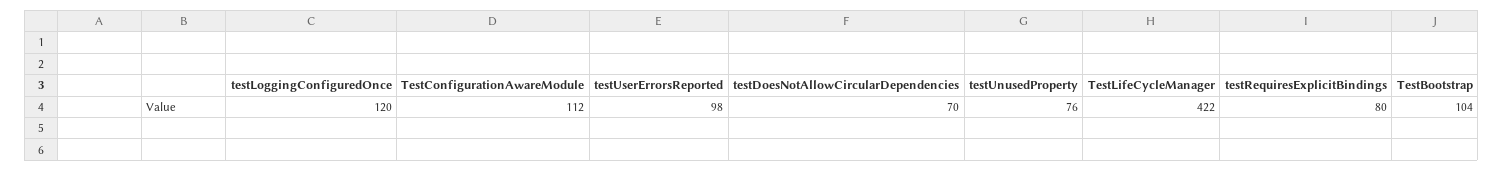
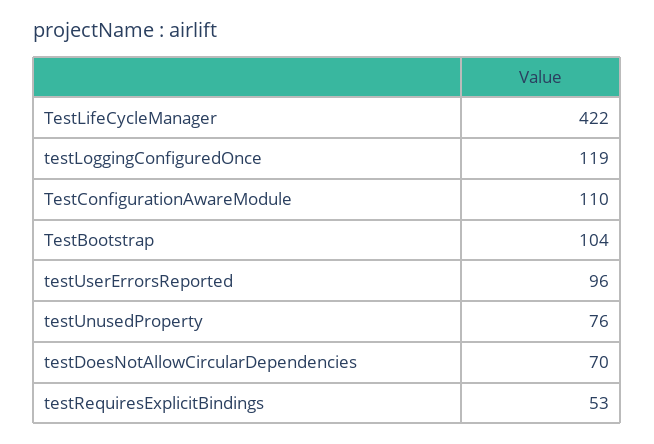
testLoggingConfiguredOnce: 120 -> 119
TestConfigurationAwareModule: 112 -> 110
testUserErrorsReported: 98 -> 96
testRequiresExplicitBindings: 80 -> 53

